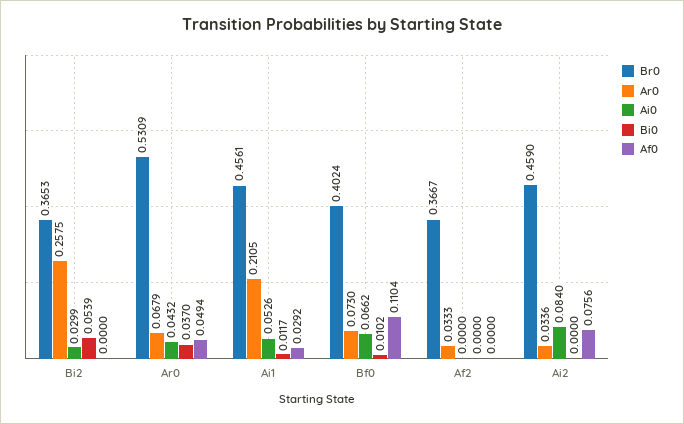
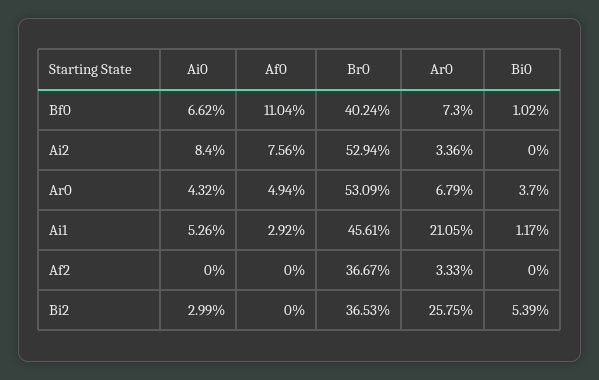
Br0, Ai2: 0.459 -> 0.5294

